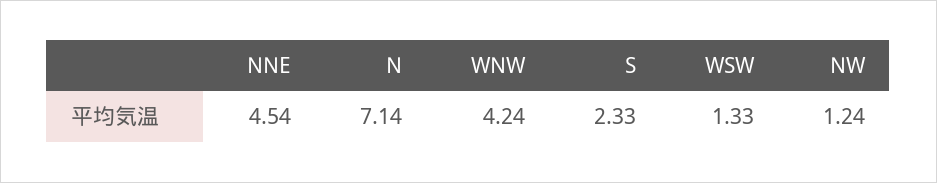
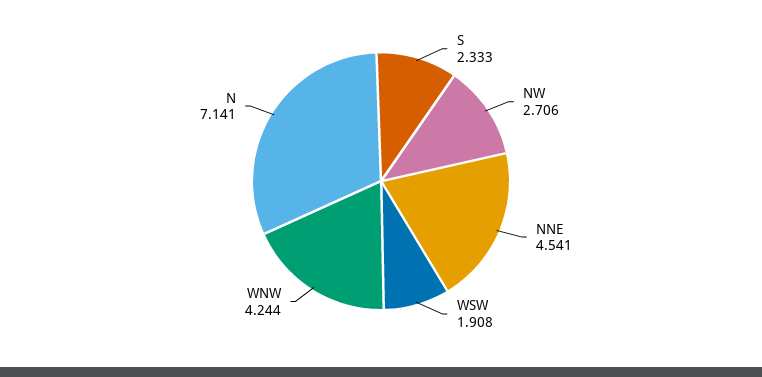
WSW: 1.33 -> 1.908
NW: 1.24 -> 2.706

